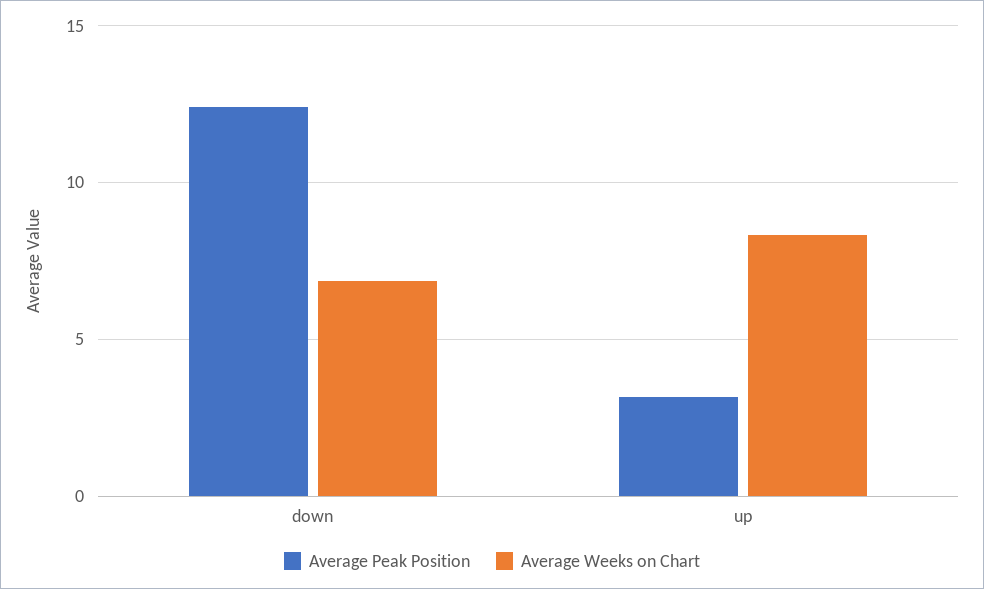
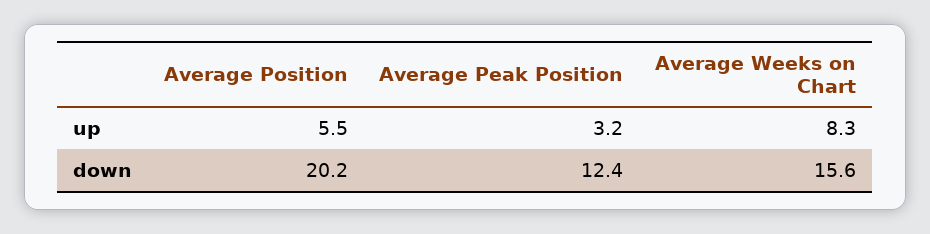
Average Weeks on Chart, down: 7 -> 15.6
Average Position, up: none -> 5.5
Average Position, down: none -> 20.2

